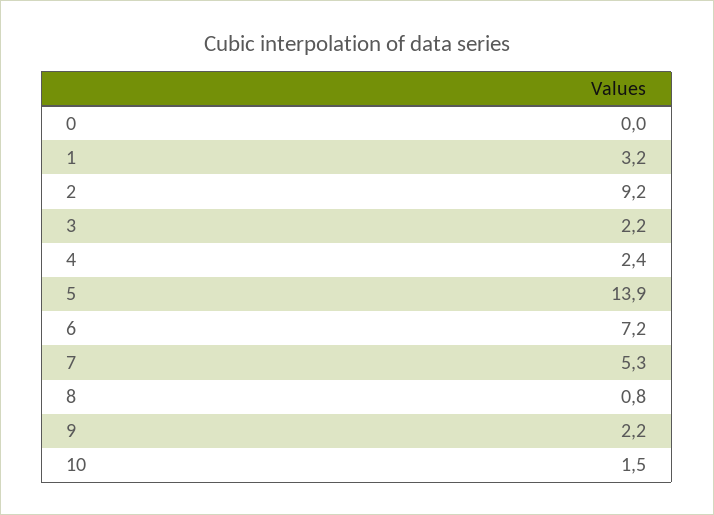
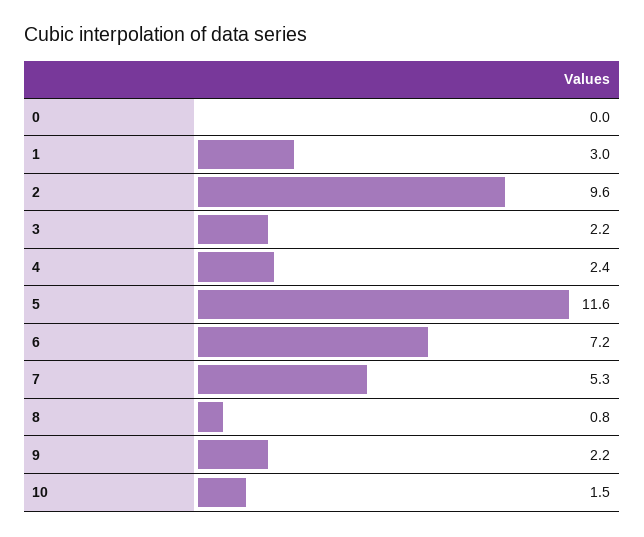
1: 3.2 -> 3
2: 9.2 -> 9.6
5: 13.9 -> 11.6

